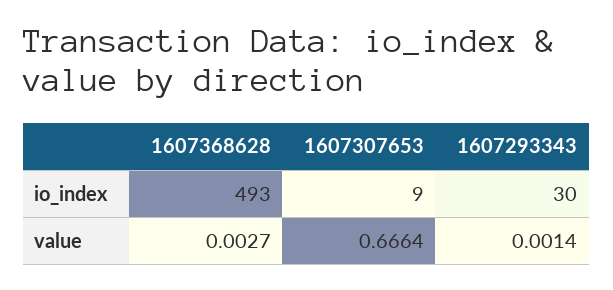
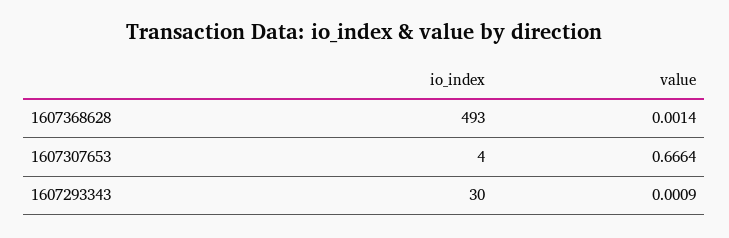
1607307653, io_index: 9 -> 4
1607368628, value: 0.0027 -> 0.0014
1607293343, value: 0.0014 -> 0.0009

